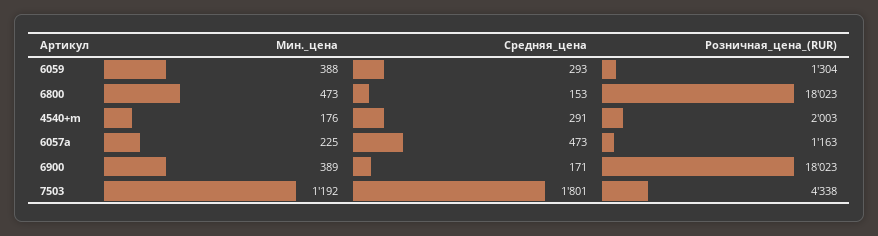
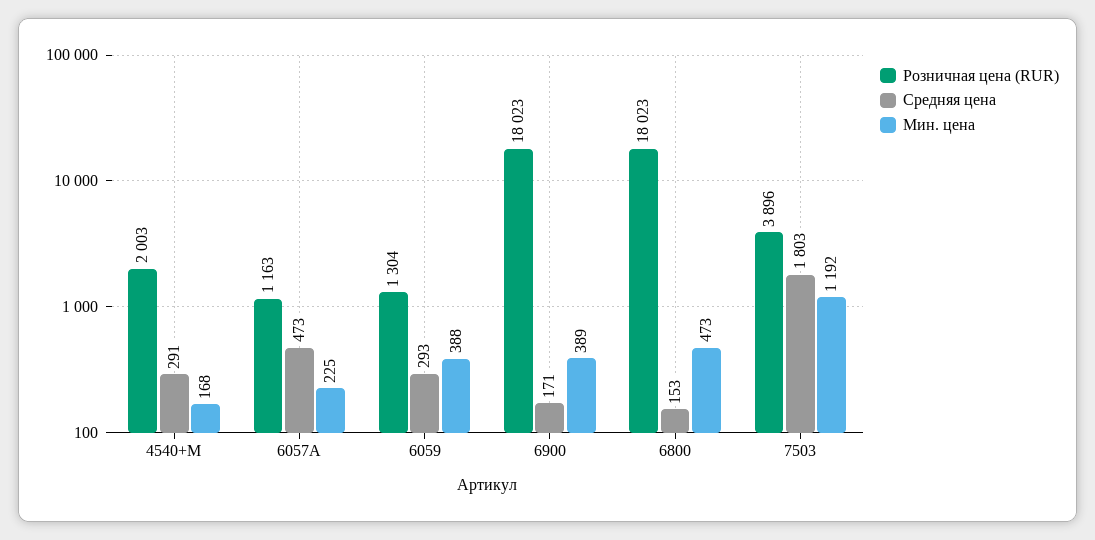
Мин._цена, 4540+m: 176 -> 168
Средняя_цена, 7503: 1801 -> 1803
Розничная_цена_(RUR), 7503: 4338 -> 3896

